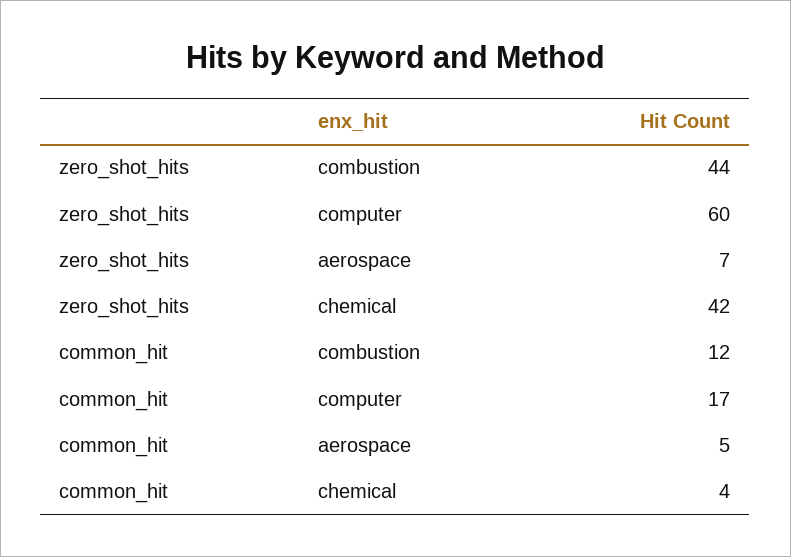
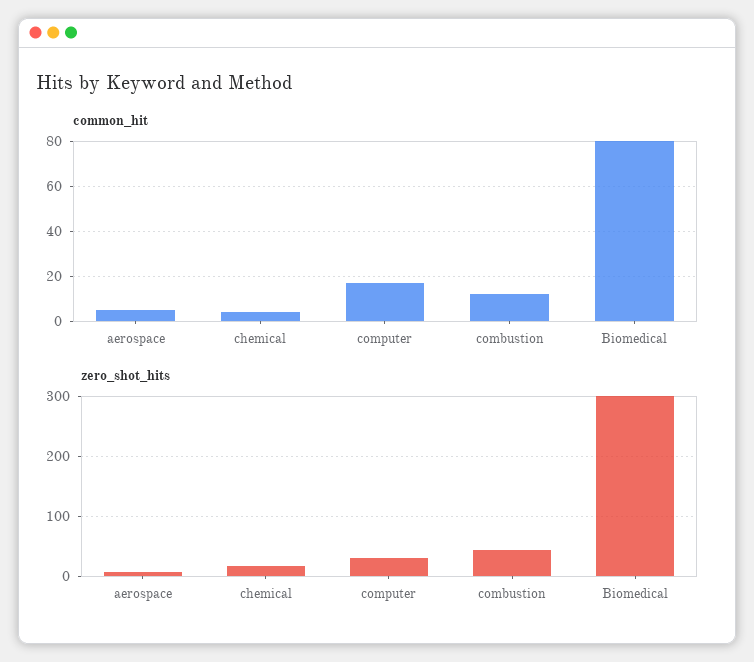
zero_shot_hits, computer: 60 -> 30
zero_shot_hits, chemical: 42 -> 20
common_hit, Biomedical: none -> 80
zero_shot_hits, Biomedical: none -> 300

